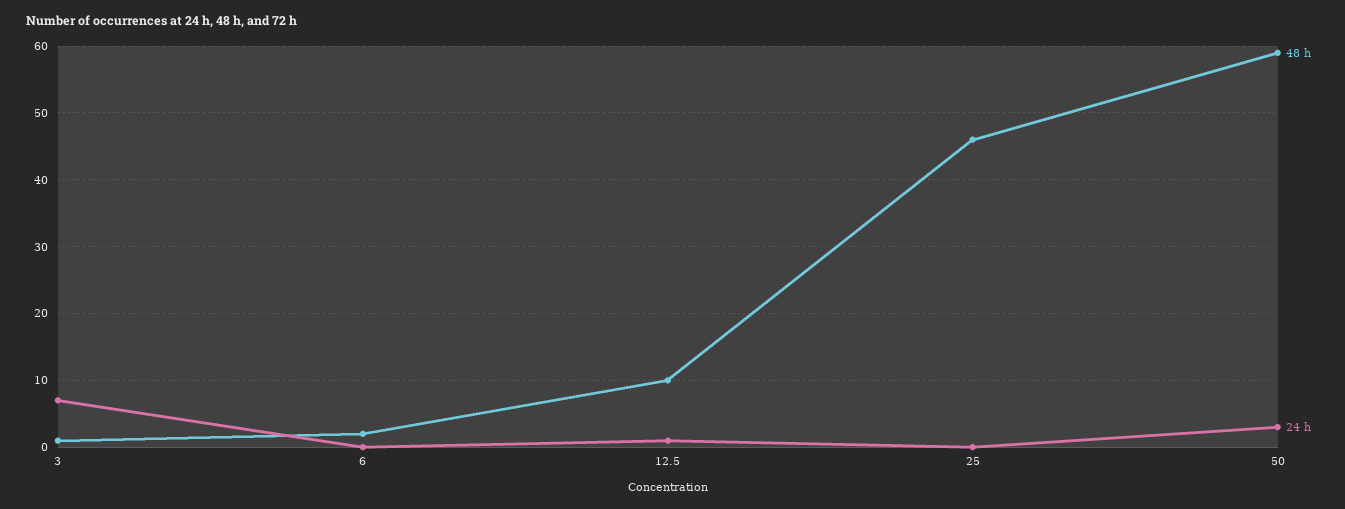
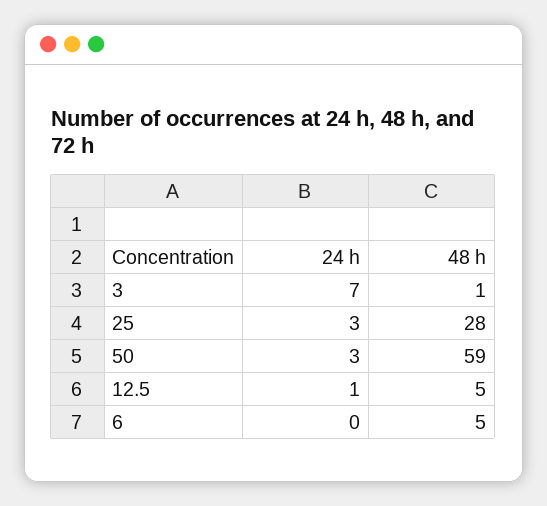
48 h, 6: 2 -> 5
48 h, 12.5: 10 -> 5
48 h, 25: 46 -> 28
24 h, 25: 0 -> 3

